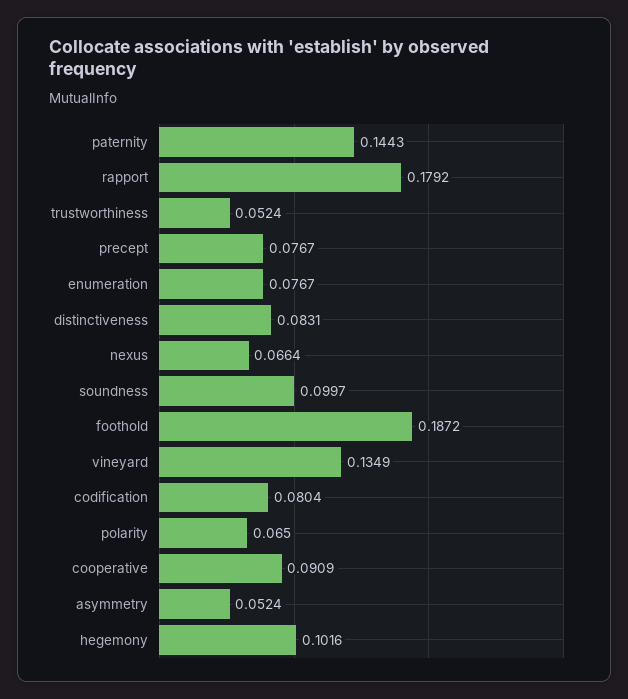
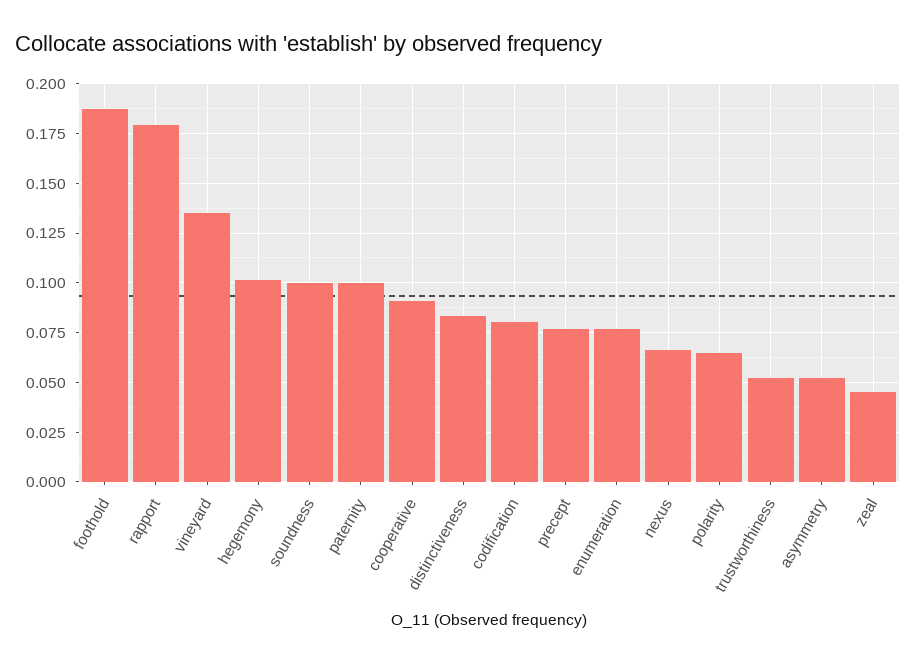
paternity: 0.1443 -> 0.1
zeal: none -> 0.045

